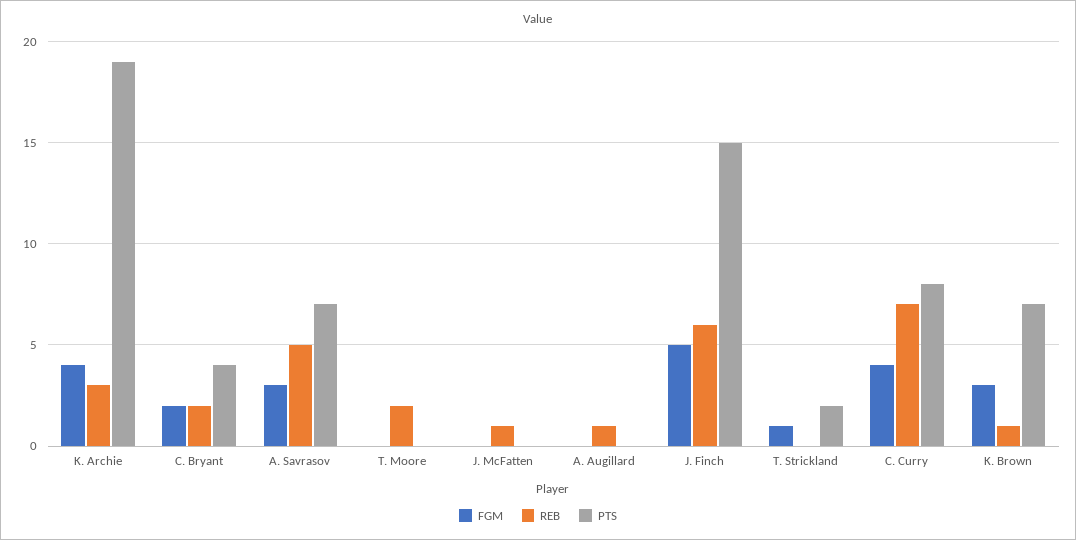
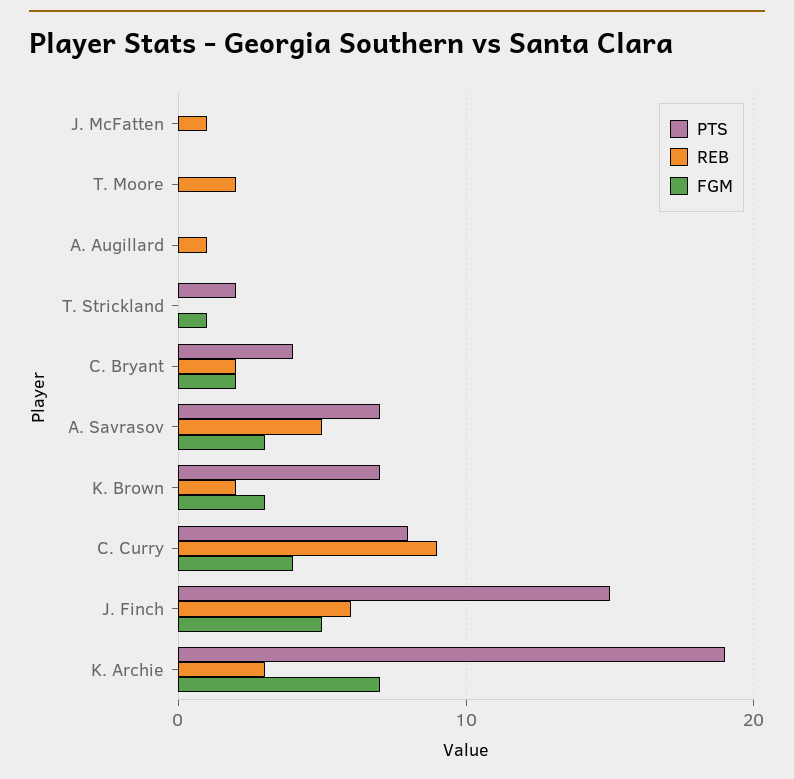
FGM, K. Archie: 4 -> 7
REB, C. Curry: 7 -> 9
REB, K. Brown: 1 -> 2

